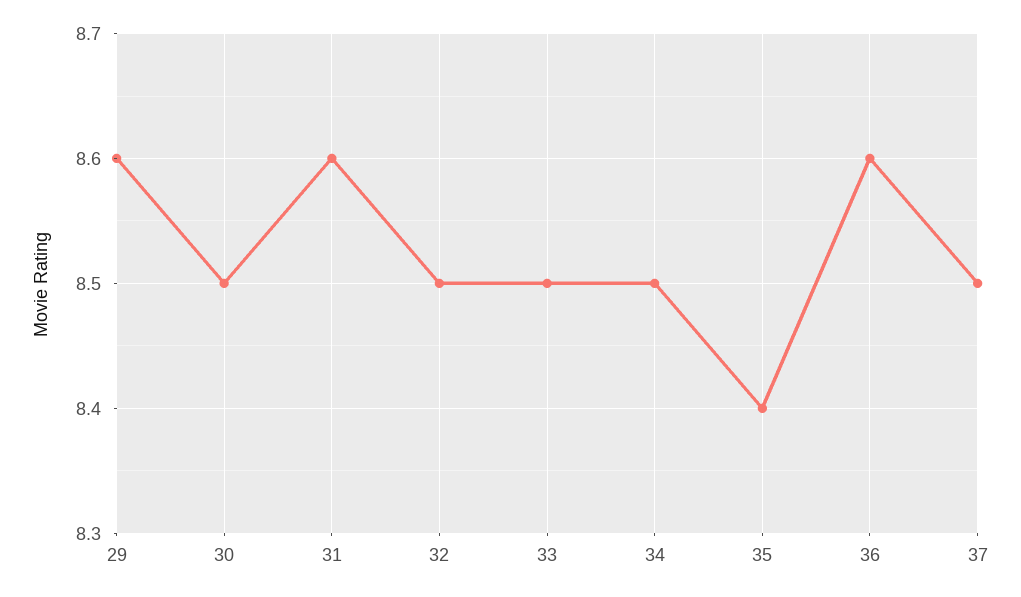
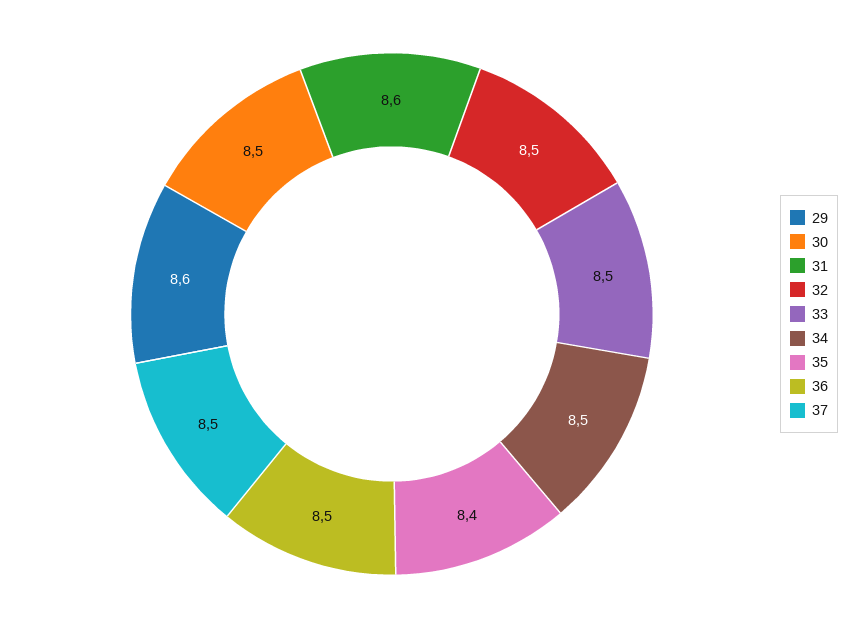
36: 8.6 -> 8.5

